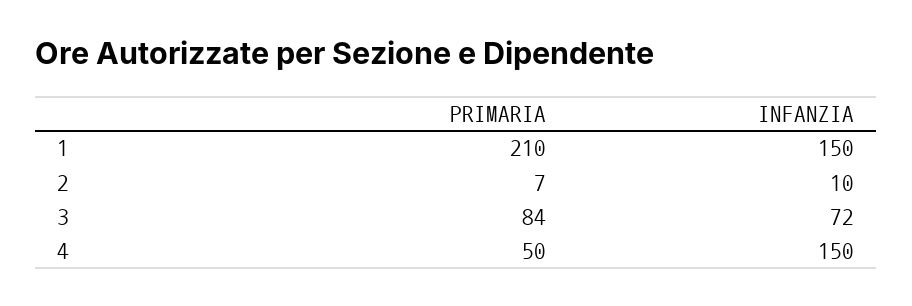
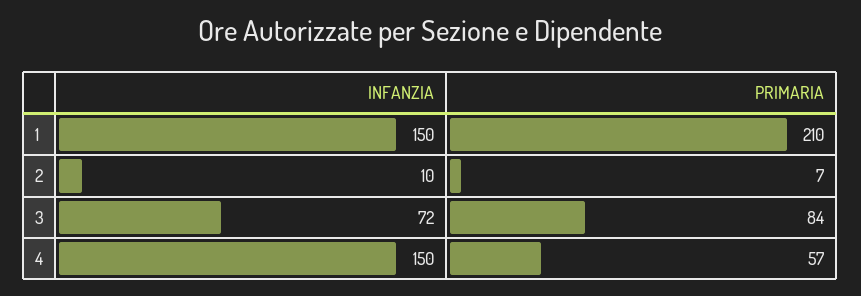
PRIMARIA, 4: 50 -> 57

